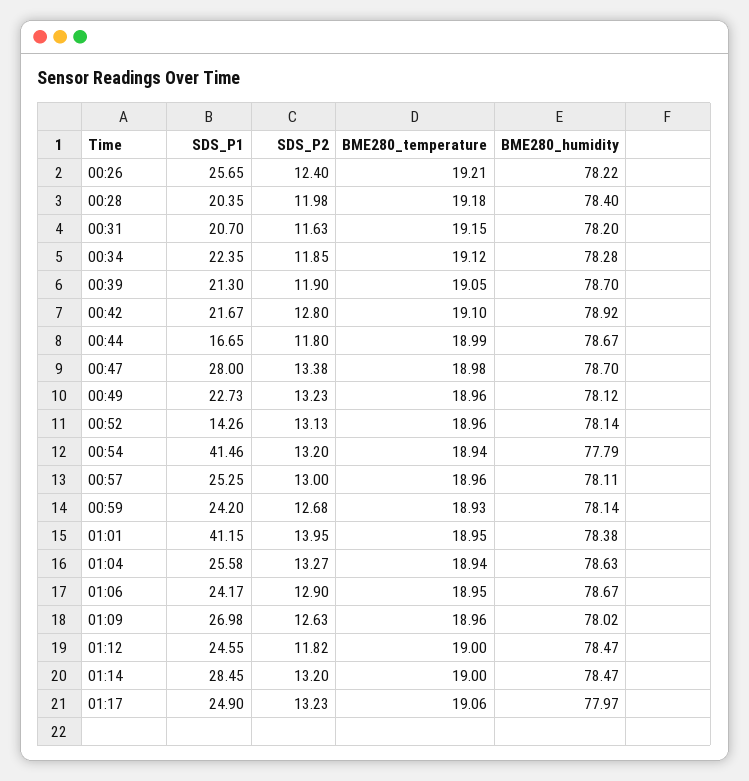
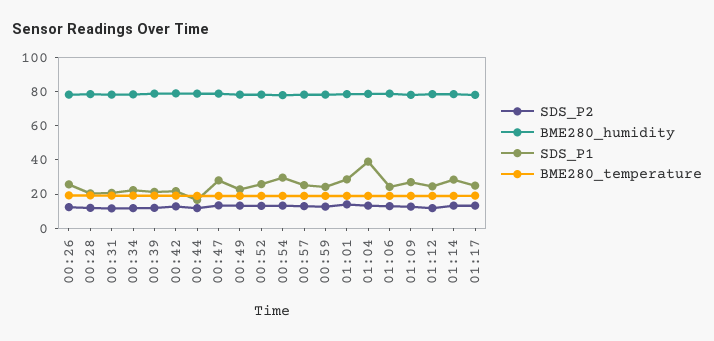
SDS_P1, 00:52: 14.26 -> 25
SDS_P1, 00:54: 41.46 -> 30
SDS_P1, 01:01: 41.15 -> 30
SDS_P1, 01:04: 25.58 -> 40

